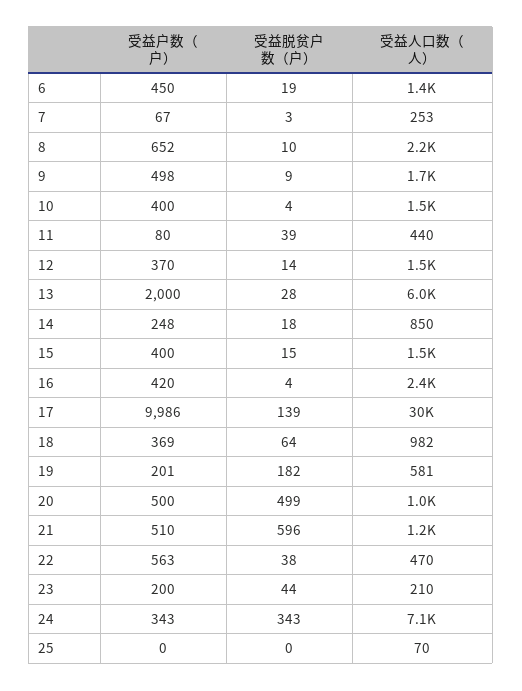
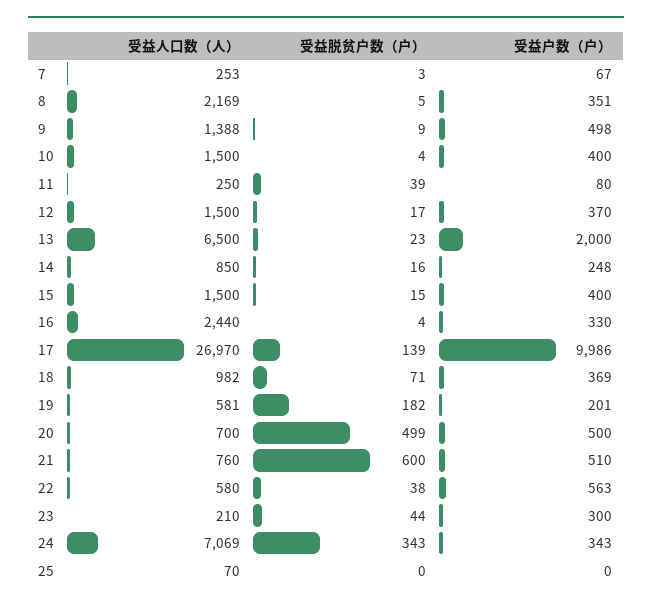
受益户数（户）, 6: 450 -> none
受益脱贫户数（户）, 6: 19 -> none
受益人口数（人）, 6: 1400 -> none
受益户数（户）, 8: 652 -> 351
受益脱贫户数（户）, 8: 10 -> 5
受益人口数（人）, 9: 1700 -> 1388
受益人口数（人）, 11: 440 -> 250
受益脱贫户数（户）, 12: 14 -> 17
受益脱贫户数（户）, 13: 28 -> 23
受益人口数（人）, 13: 6000 -> 6500
受益脱贫户数（户）, 14: 18 -> 16
受益户数（户）, 16: 420 -> 330
受益人口数（人）, 17: 30000 -> 26970
受益脱贫户数（户）, 18: 64 -> 71
受益人口数（人）, 20: 1000 -> 700
受益脱贫户数（户）, 21: 596 -> 600
受益人口数（人）, 21: 1200 -> 760
受益人口数（人）, 22: 470 -> 580
受益户数（户）, 23: 200 -> 300

